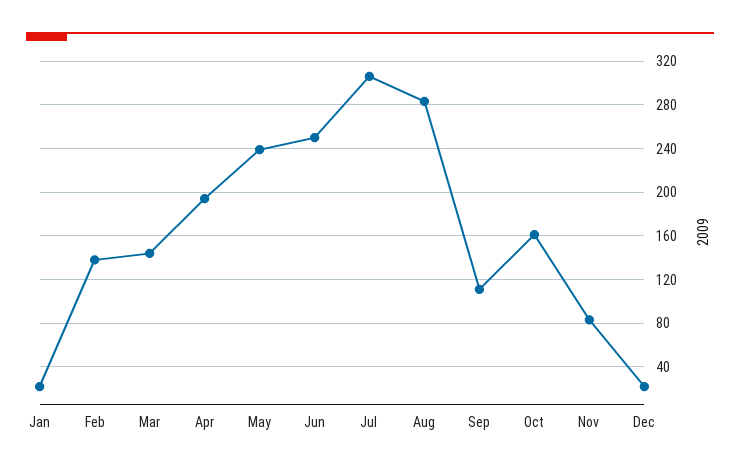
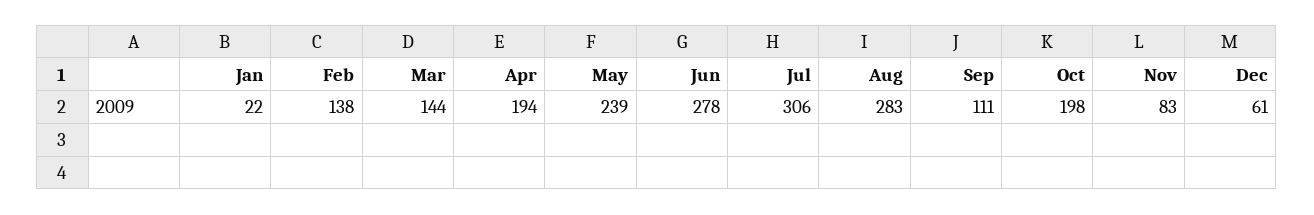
Jun: 250 -> 278
Oct: 160 -> 198
Dec: 20 -> 61

